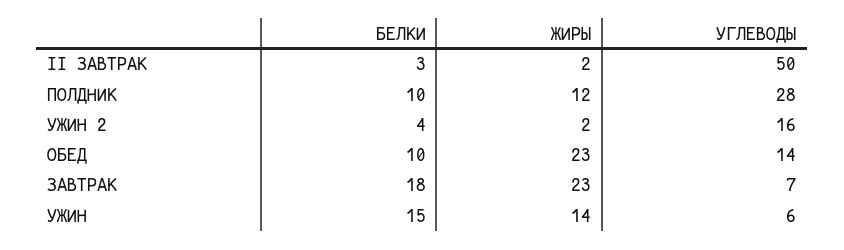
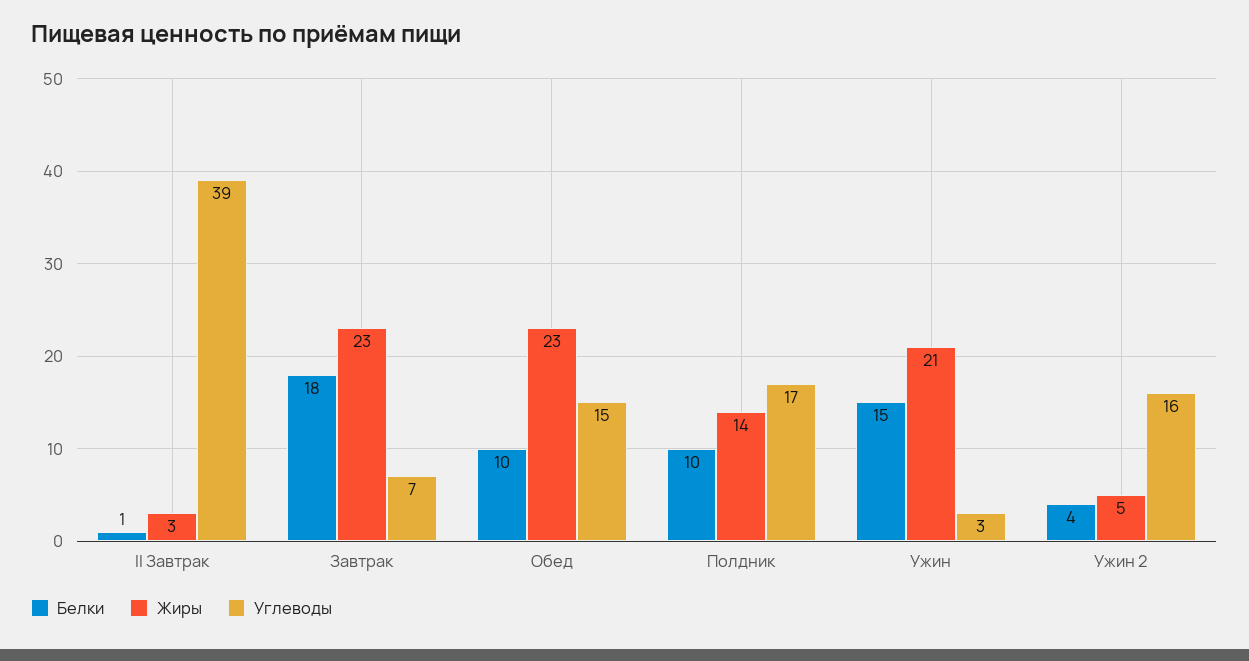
БЕЛКИ, II ЗАВТРАК: 3 -> 1
ЖИРЫ, II ЗАВТРАК: 2 -> 3
УГЛЕВОДЫ, II ЗАВТРАК: 50 -> 39
ЖИРЫ, ПОЛДНИК: 12 -> 14
УГЛЕВОДЫ, ПОЛДНИК: 28 -> 17
ЖИРЫ, УЖИН 2: 2 -> 5
УГЛЕВОДЫ, ОБЕД: 14 -> 15
ЖИРЫ, УЖИН: 14 -> 21
УГЛЕВОДЫ, УЖИН: 6 -> 3

